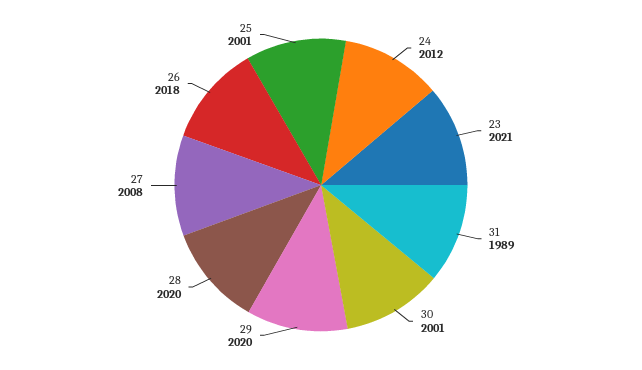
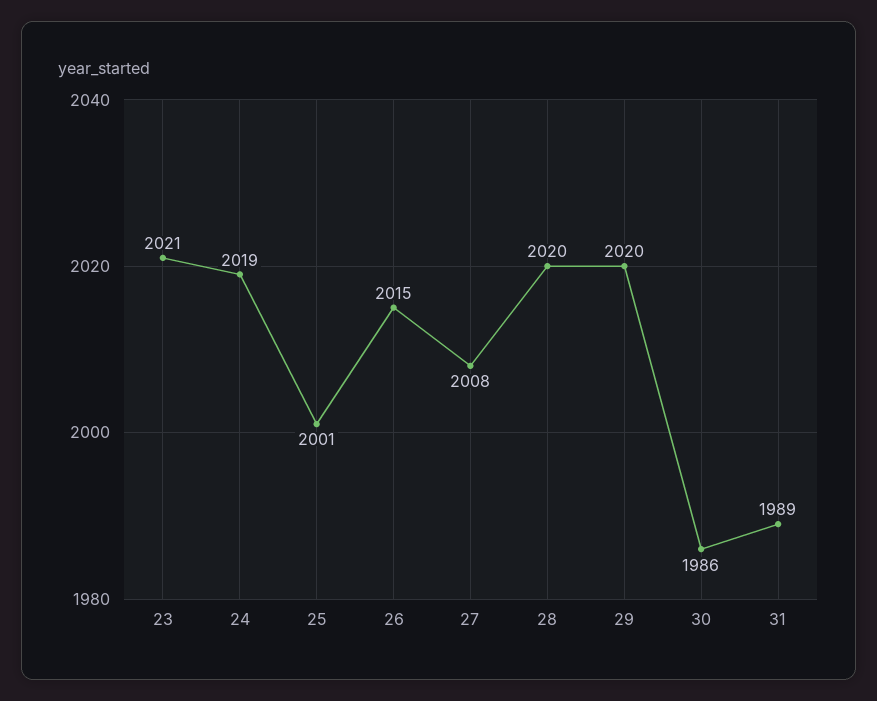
24: 2012 -> 2019
30: 2001 -> 1986
26: 2018 -> 2015

